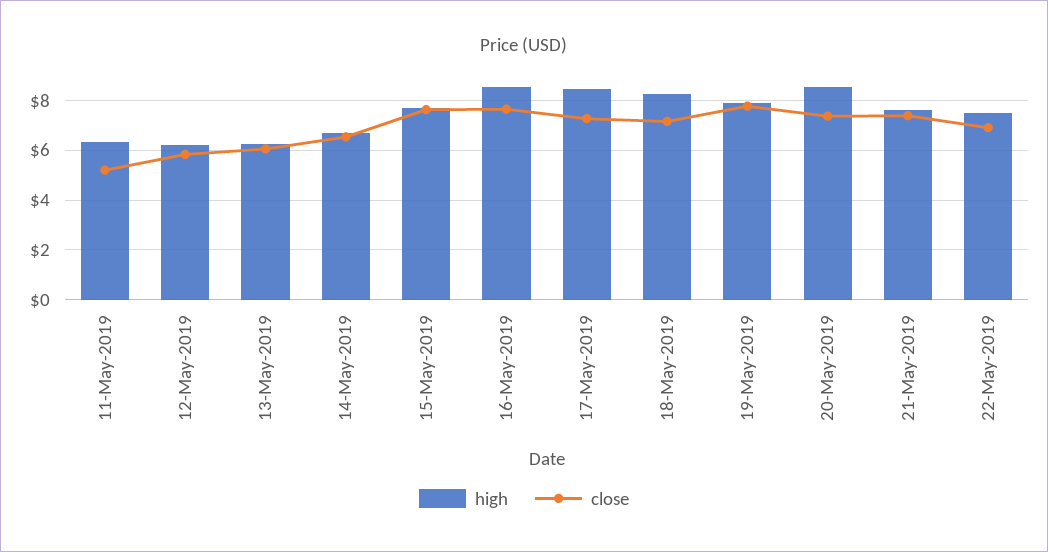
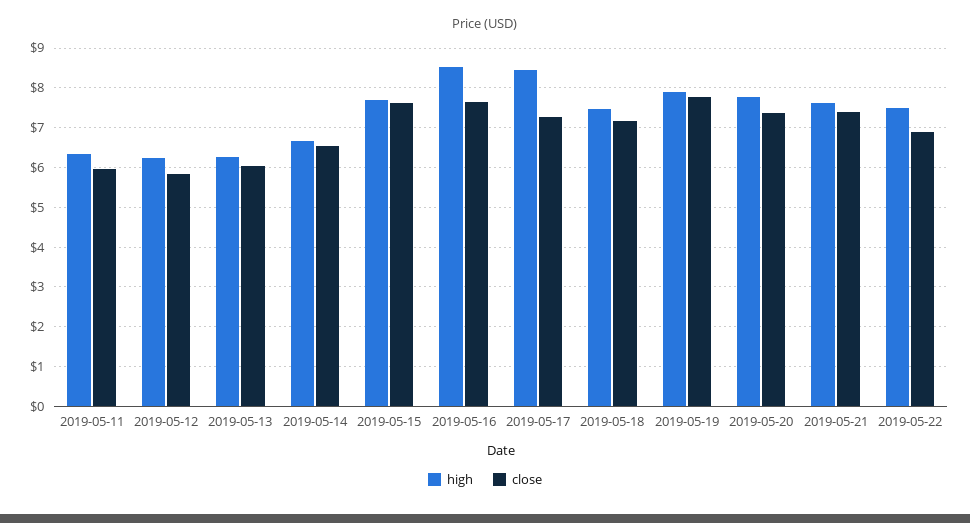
close, 11-May-2019: 5.25 -> 6
high, 18-May-2019: 8.25 -> 7.4
high, 20-May-2019: 8.5 -> 7.8

